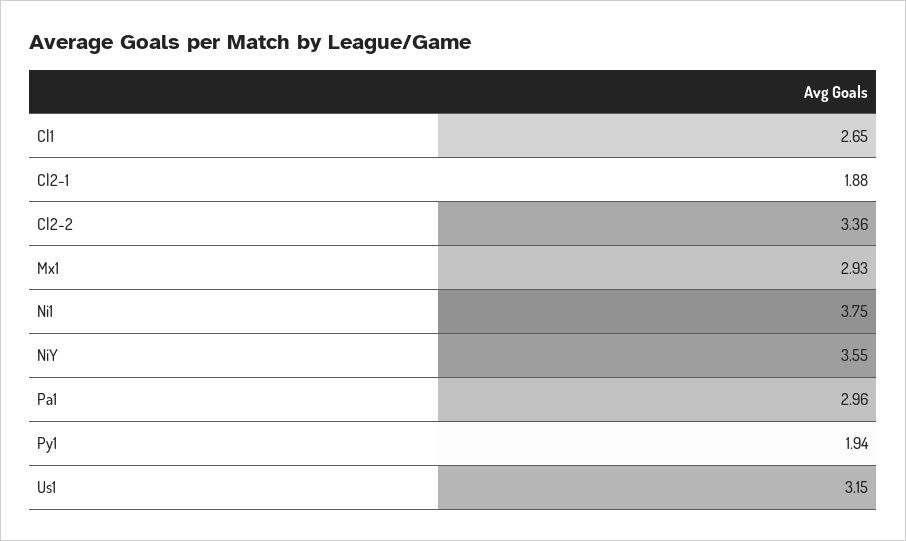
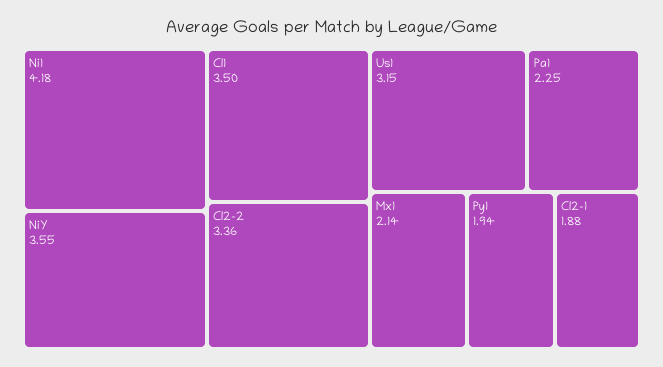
Cl1: 2.65 -> 3.5
Mx1: 2.93 -> 2.14
Ni1: 3.75 -> 4.18
Pa1: 2.96 -> 2.25

